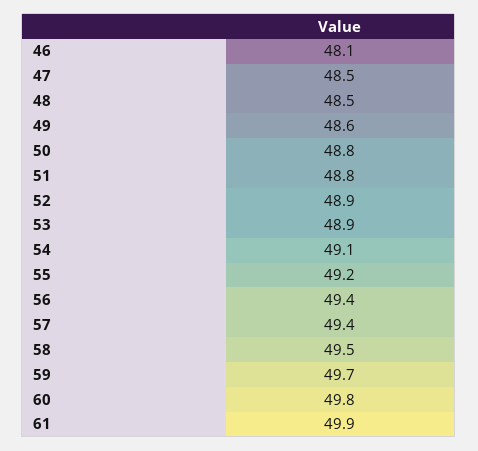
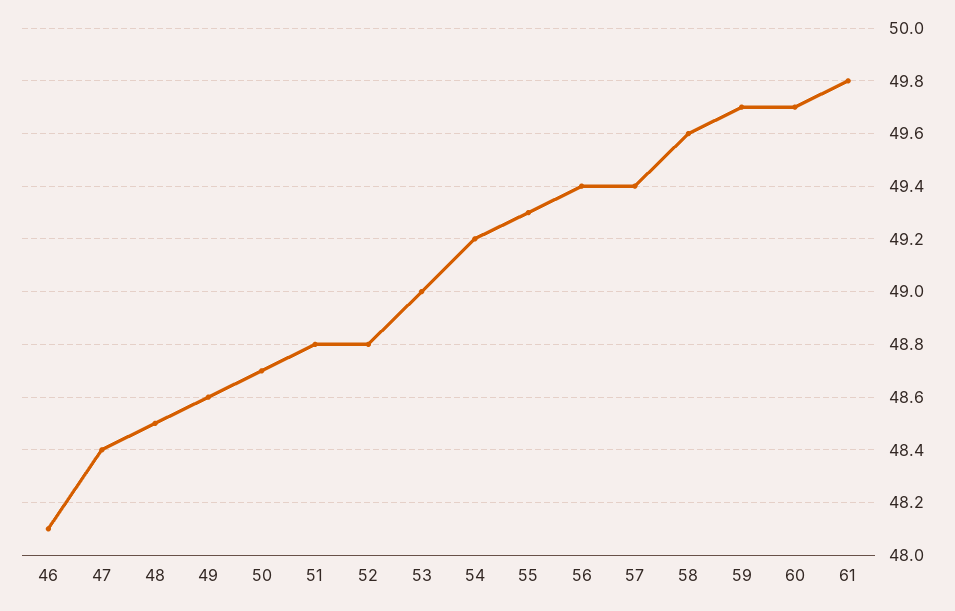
47: 48.5 -> 48.4
50: 48.8 -> 48.7
52: 48.9 -> 48.8
53: 48.9 -> 49
54: 49.1 -> 49.2
55: 49.2 -> 49.3
58: 49.5 -> 49.6
60: 49.8 -> 49.7
61: 49.9 -> 49.8

